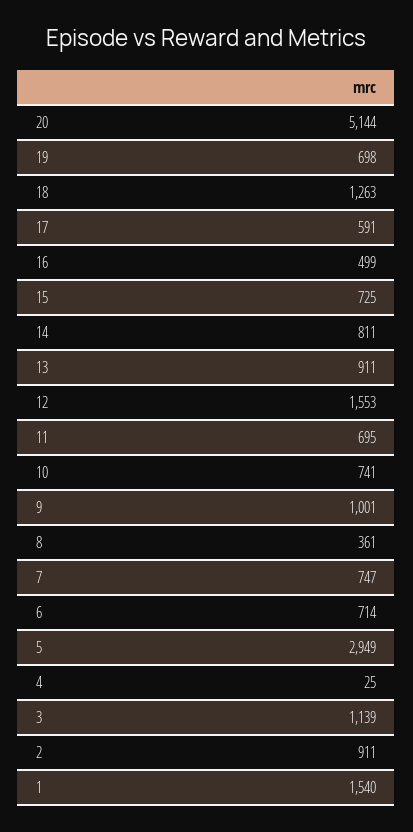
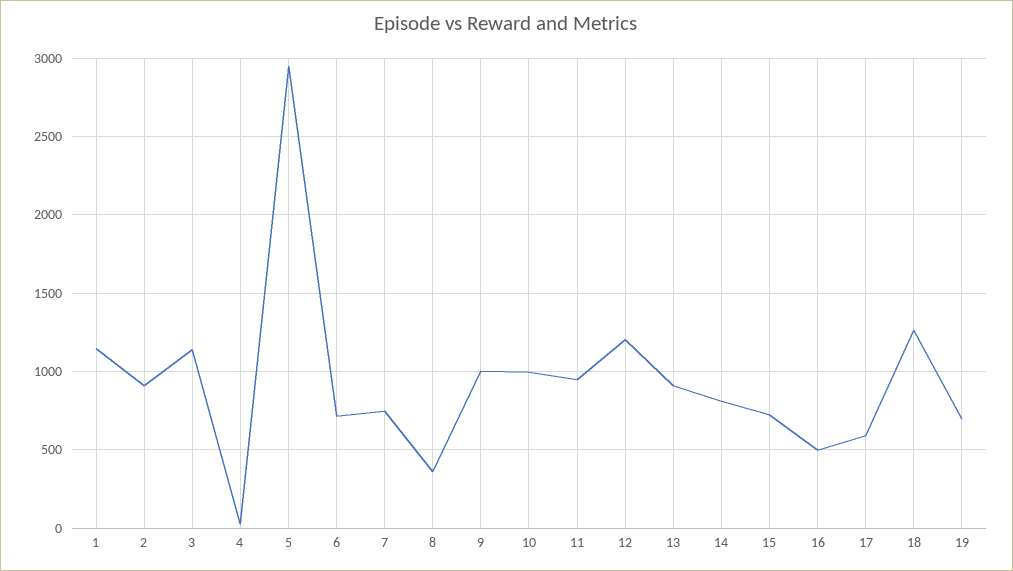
20: 5144 -> none
12: 1553 -> 1200
11: 695 -> 950
10: 741 -> 1000
1: 1540 -> 1150

